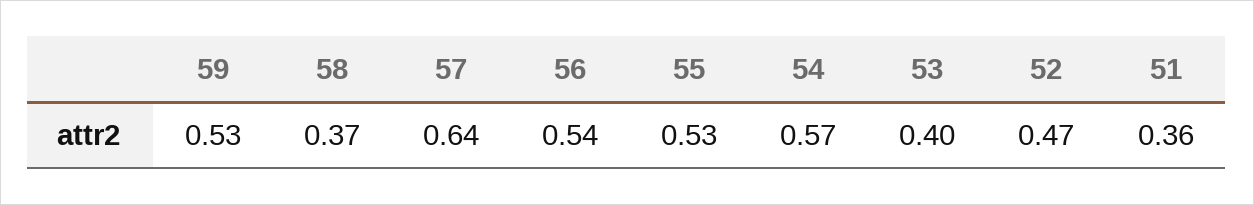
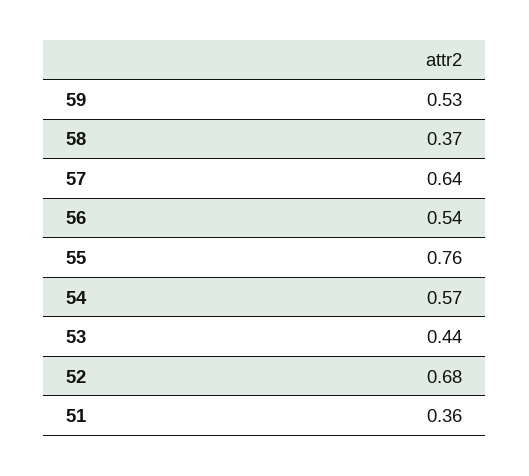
55: 0.53 -> 0.76
53: 0.4 -> 0.44
52: 0.47 -> 0.68

